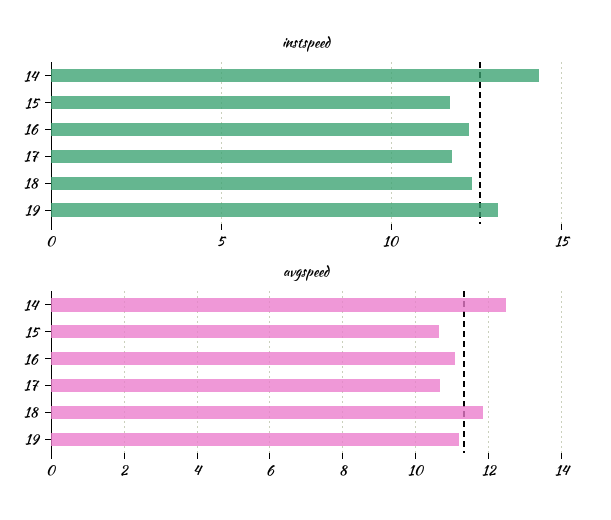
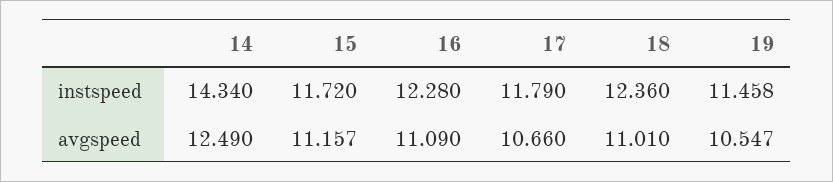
instspeed, 19: 13 -> 11.458
avgspeed, 15: 10.6 -> 11.157
avgspeed, 18: 11.8 -> 11.01
avgspeed, 19: 11.2 -> 10.547

